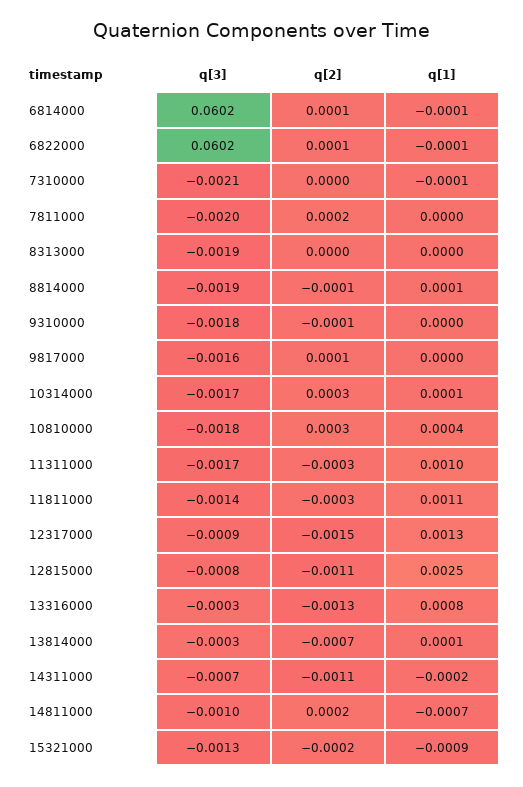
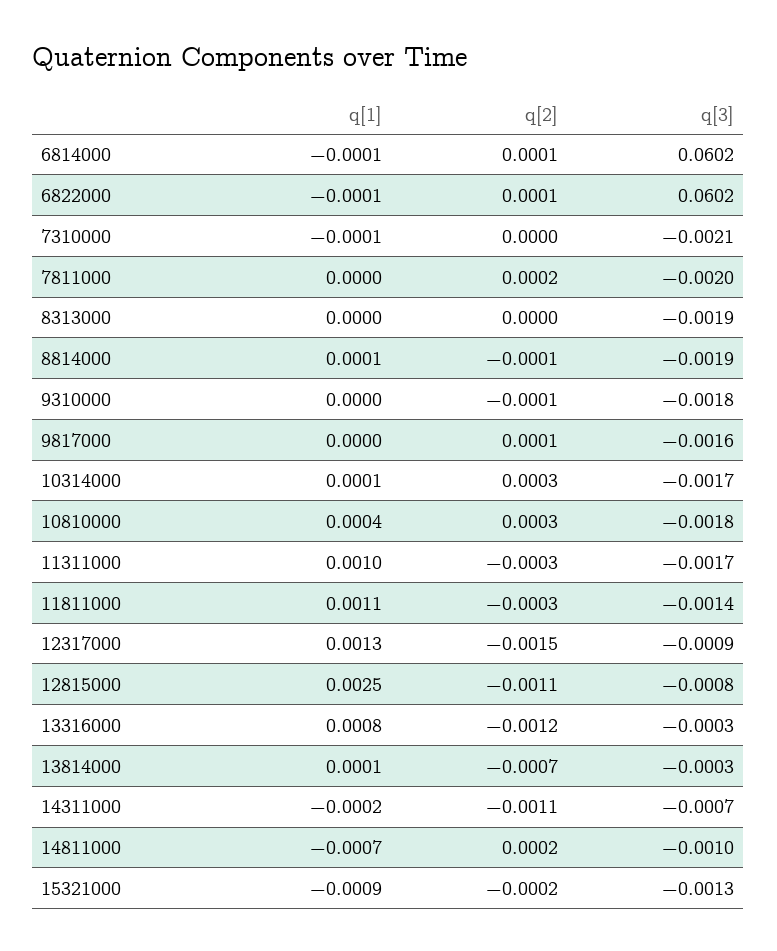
q[2], 13316000: -0.0013 -> -0.0012

